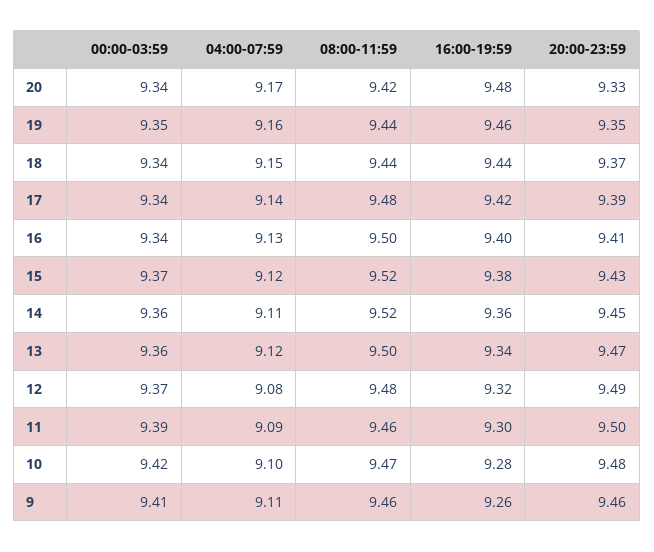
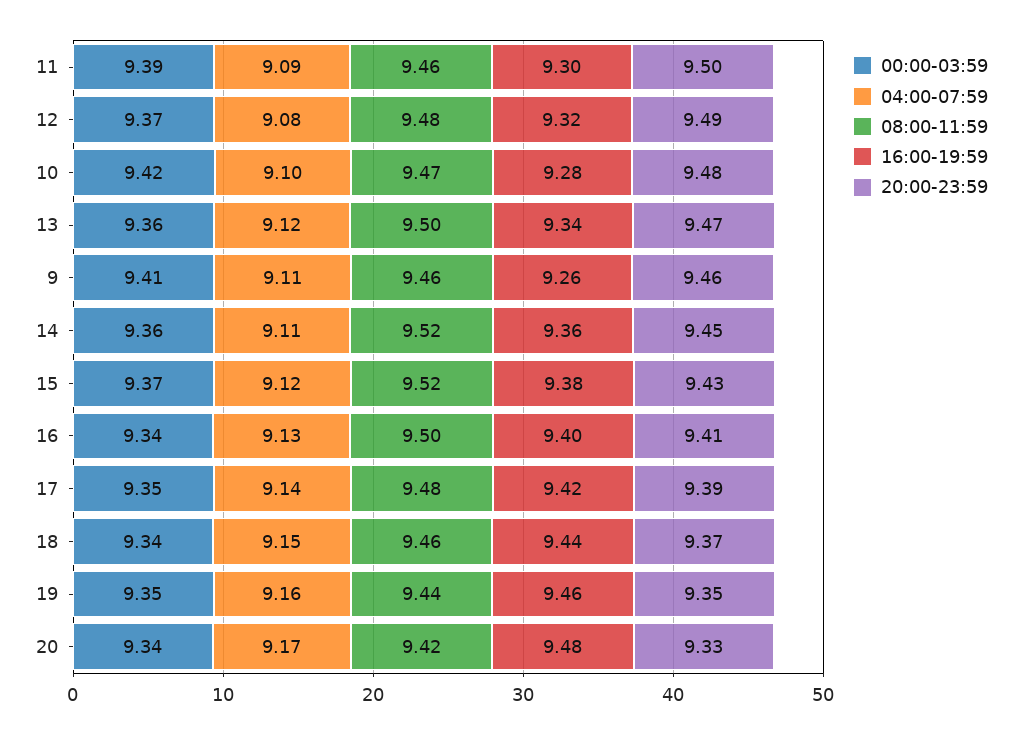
08:00-11:59, 18: 9.44 -> 9.46
00:00-03:59, 17: 9.34 -> 9.35

